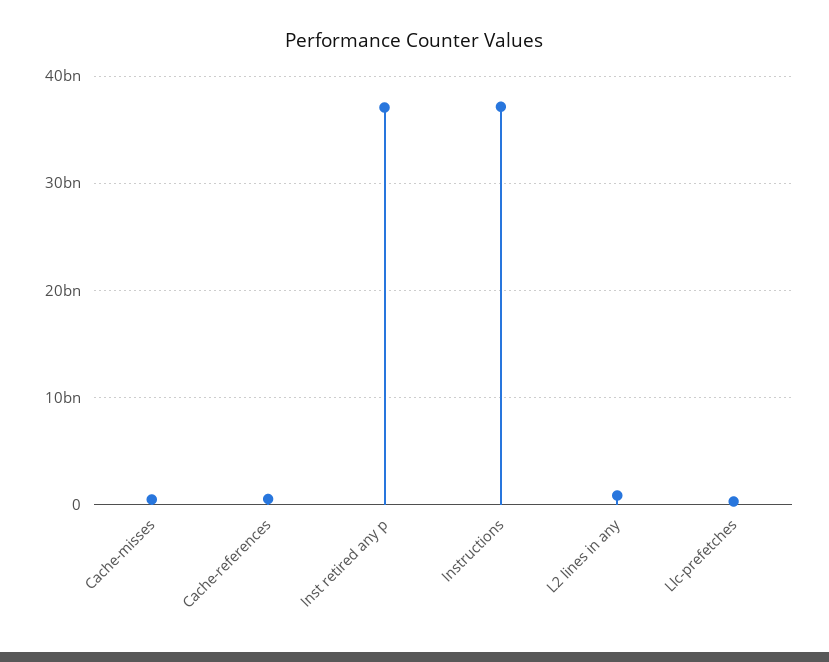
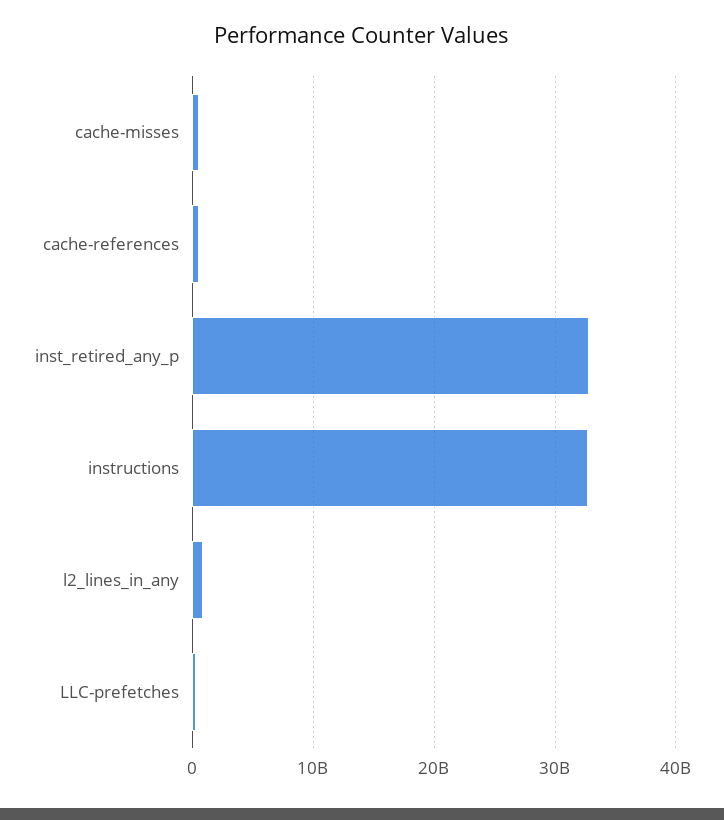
Inst retired any p: 37000000000 -> 33000000000
Instructions: 37000000000 -> 33000000000

